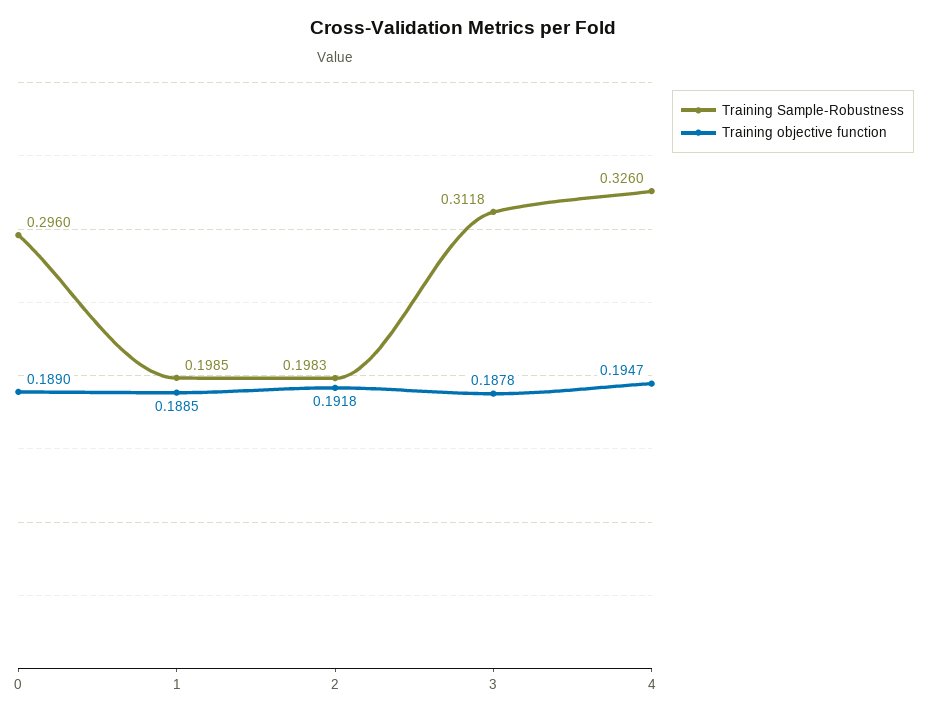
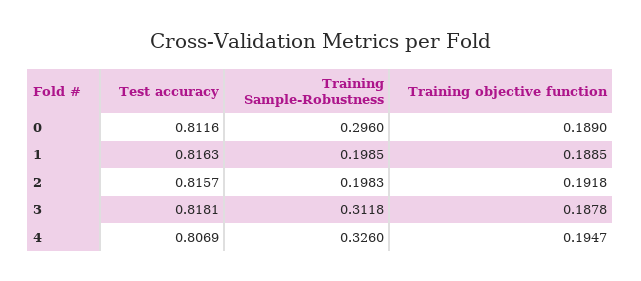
Test accuracy, 0: none -> 0.8116
Test accuracy, 1: none -> 0.8163
Test accuracy, 2: none -> 0.8157
Test accuracy, 3: none -> 0.8181
Test accuracy, 4: none -> 0.8069

